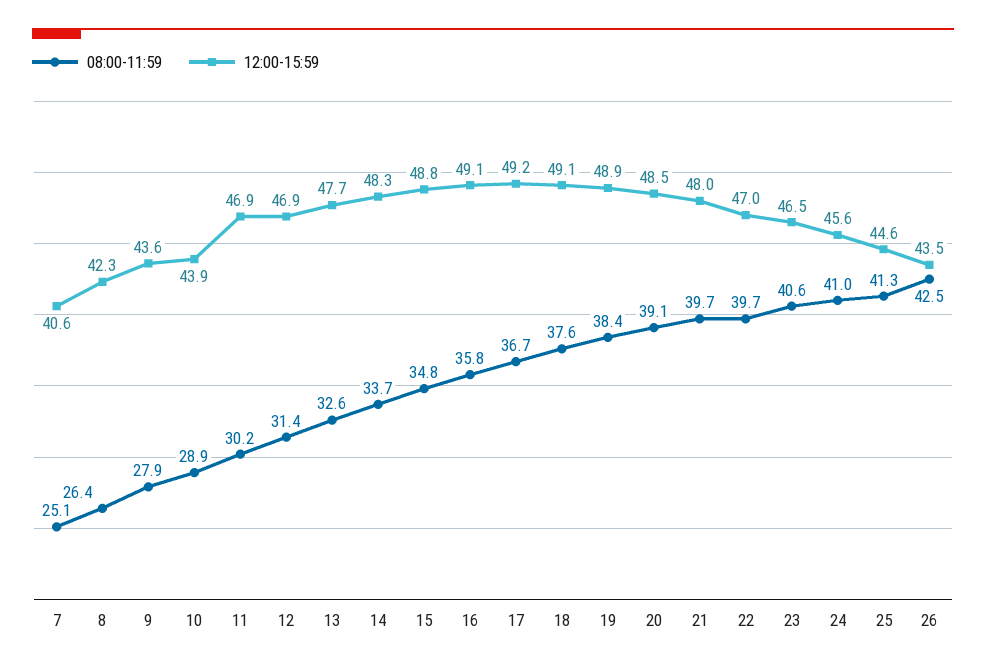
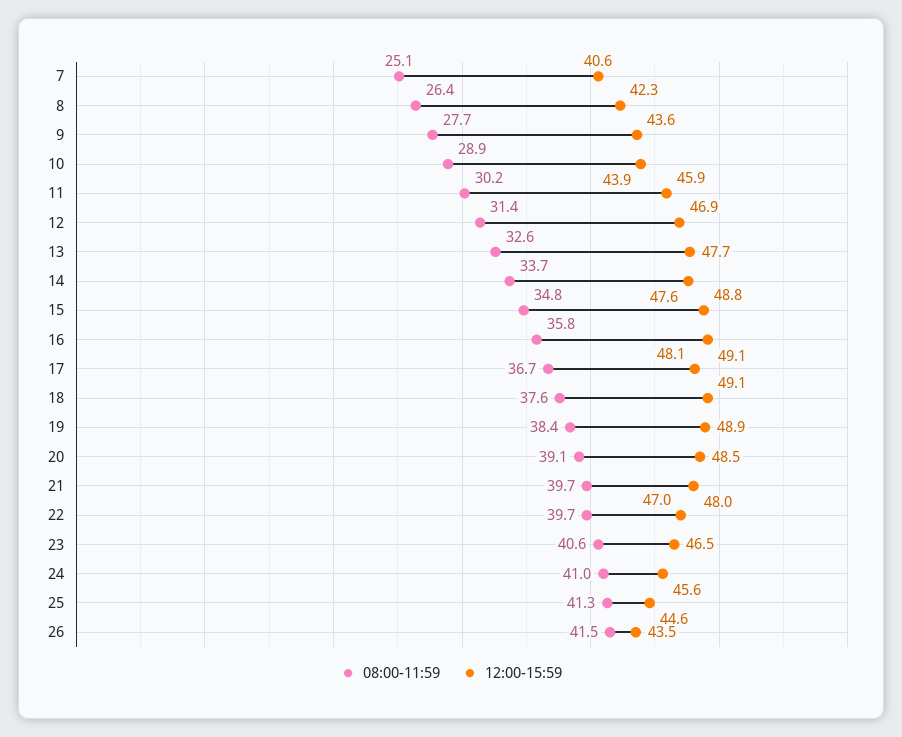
08:00-11:59, 9: 27.9 -> 27.7
12:00-15:59, 11: 46.9 -> 45.9
12:00-15:59, 14: 48.3 -> 47.6
12:00-15:59, 17: 49.2 -> 48.1
08:00-11:59, 26: 42.5 -> 41.5

